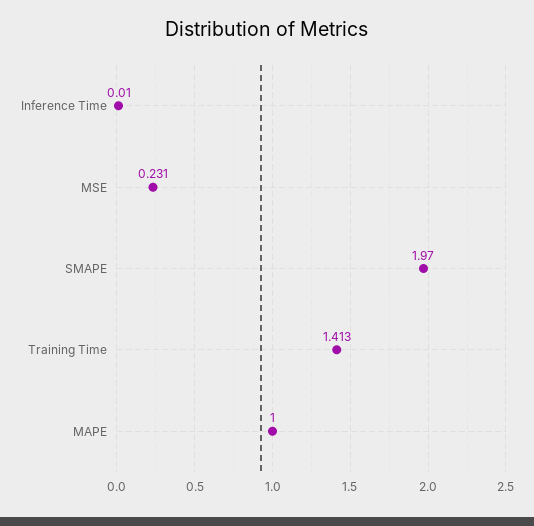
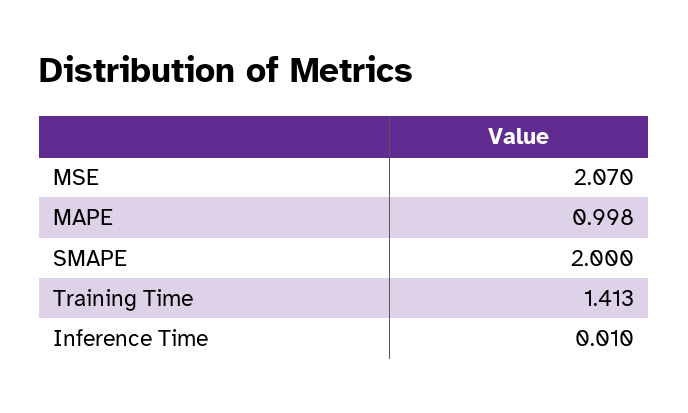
MSE: 0.231 -> 2.07
SMAPE: 1.97 -> 2
MAPE: 1 -> 0.998

